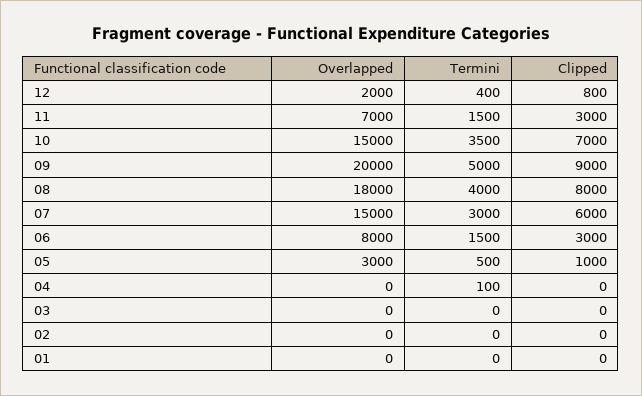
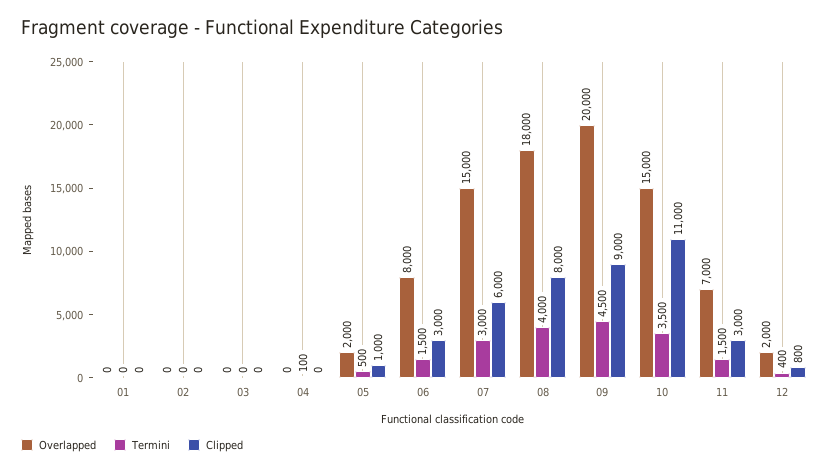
Clipped, 10: 7000 -> 11000
Termini, 09: 5000 -> 4500
Overlapped, 05: 3000 -> 2000

